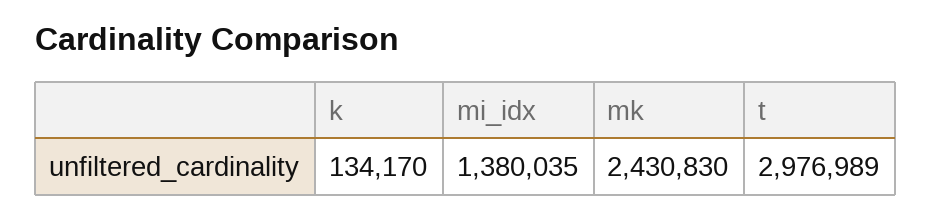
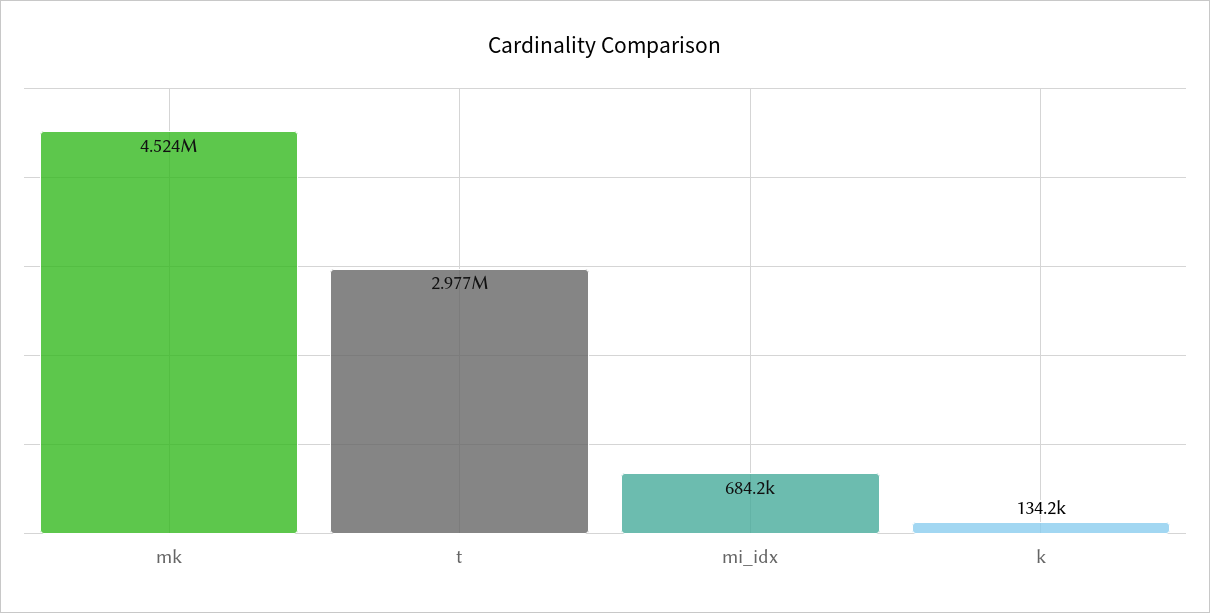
mi_idx: 1380035 -> 684200
mk: 2430830 -> 4524000

